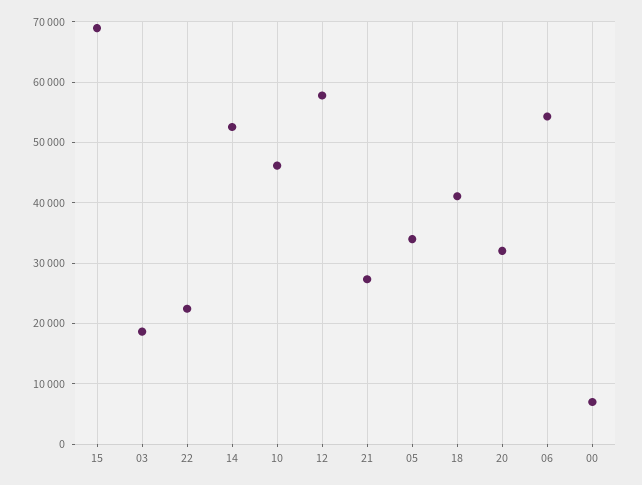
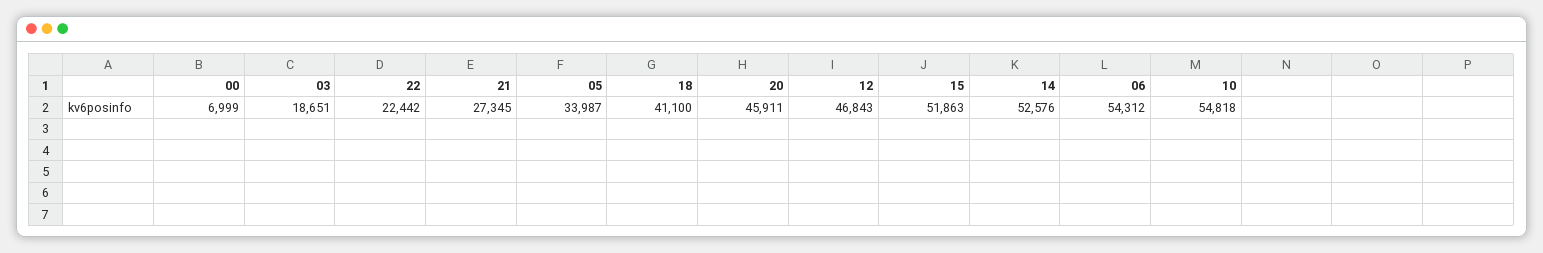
15: 69000 -> 51863
10: 46000 -> 54818
12: 58000 -> 46843
20: 32000 -> 45911

